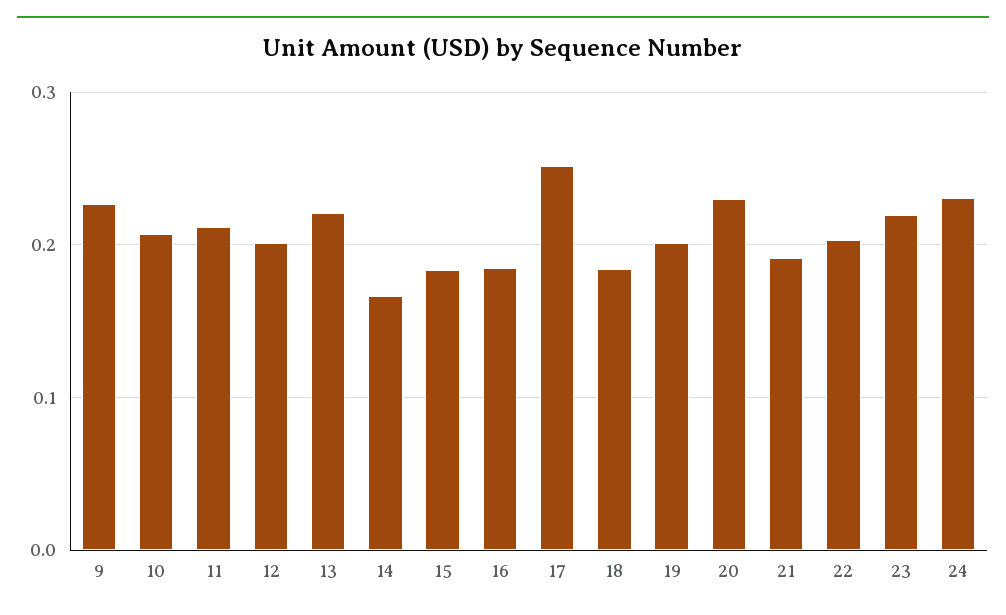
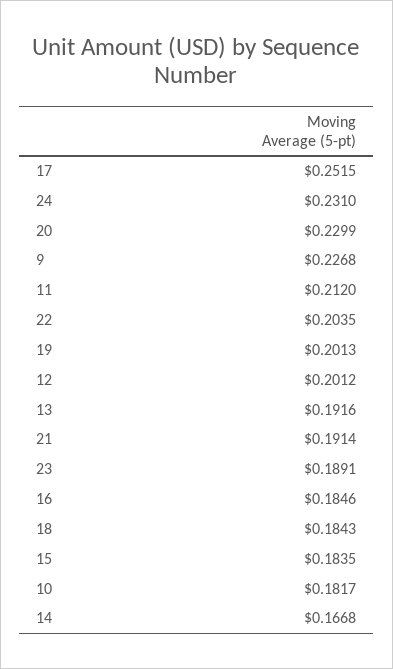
10: 0.21 -> 0.1817
13: 0.22 -> 0.1916
23: 0.22 -> 0.1891

